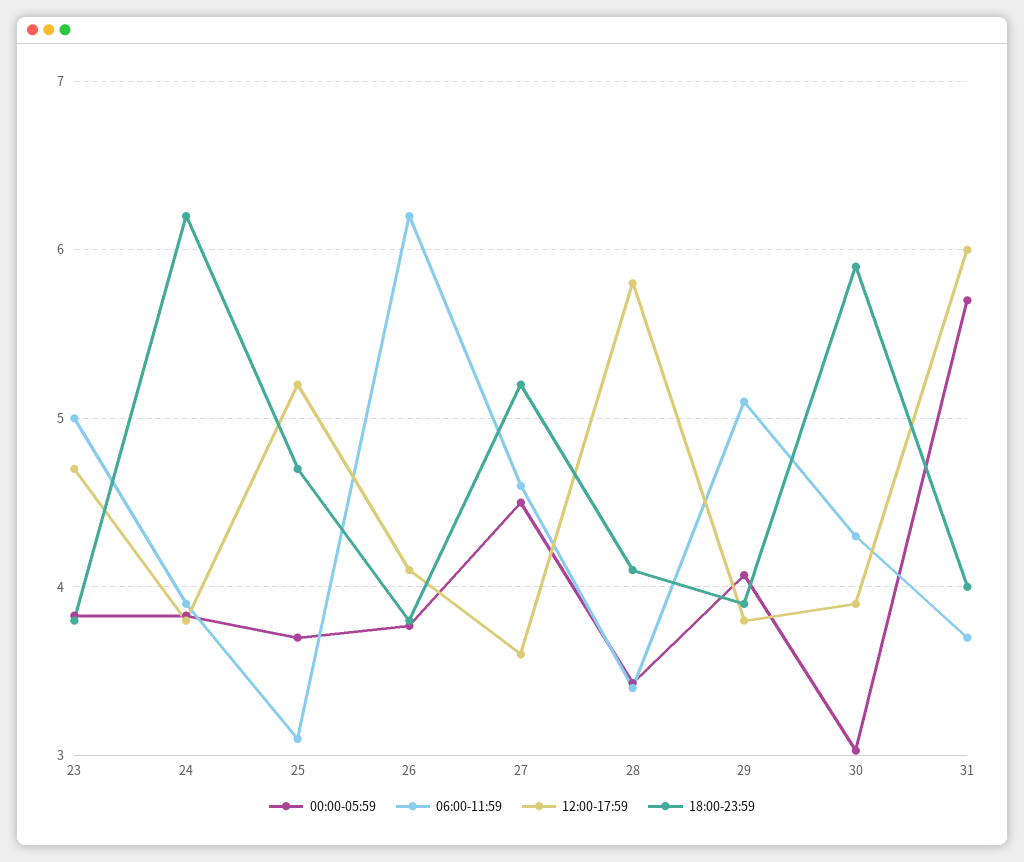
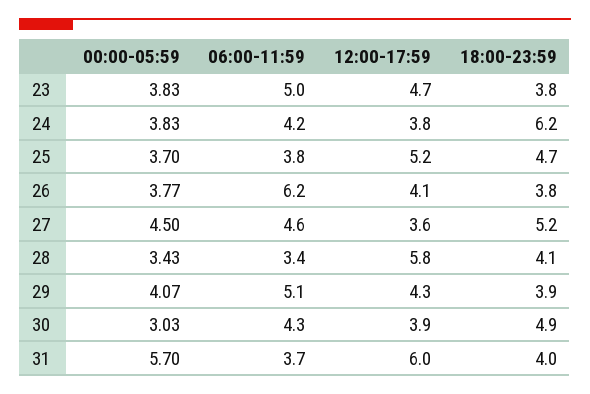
06:00-11:59, 24: 3.9 -> 4.2
06:00-11:59, 25: 3.1 -> 3.8
12:00-17:59, 29: 3.8 -> 4.3
18:00-23:59, 30: 5.9 -> 4.9

